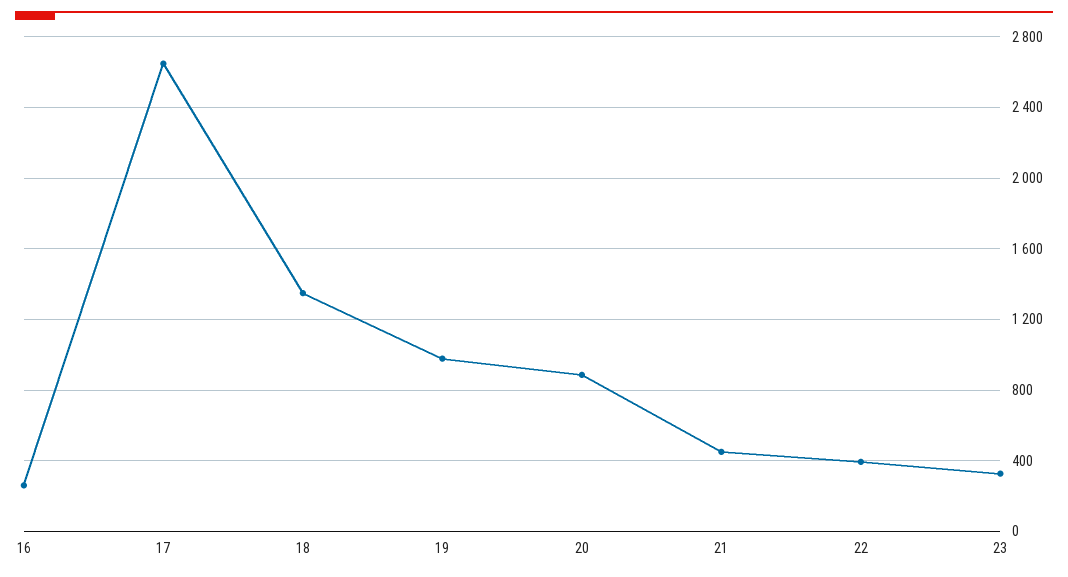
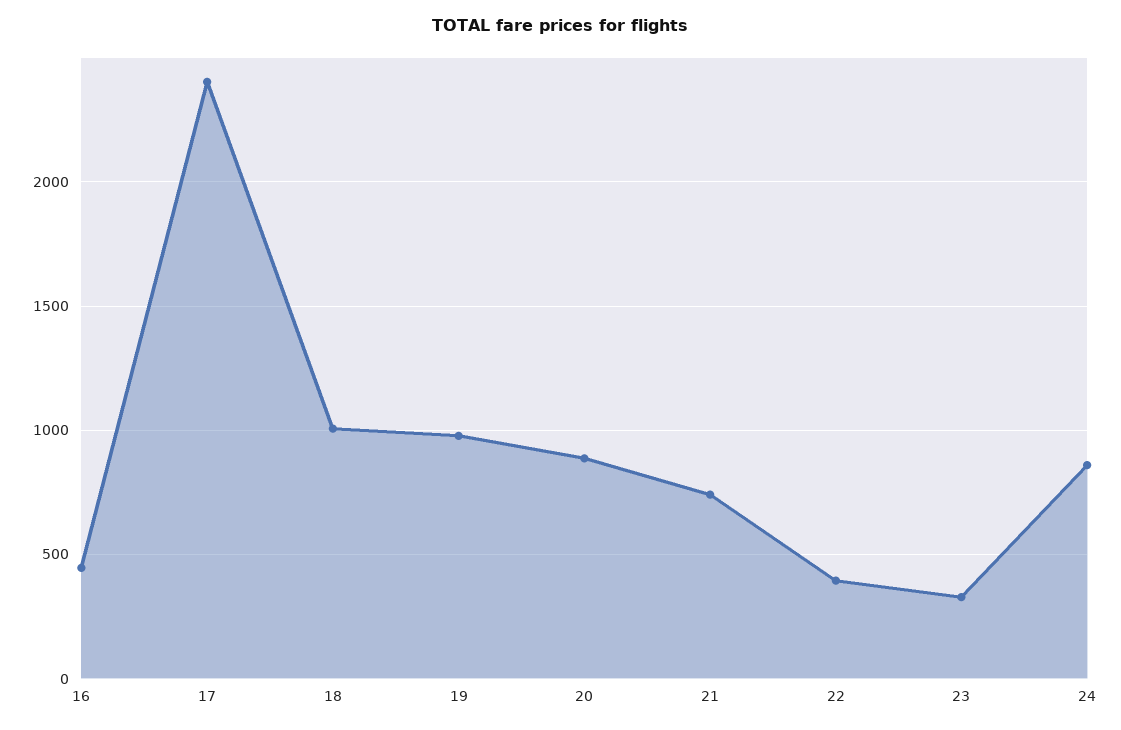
16: 250 -> 450
17: 2650 -> 2400
18: 1350 -> 1000
21: 450 -> 750
24: none -> 850

